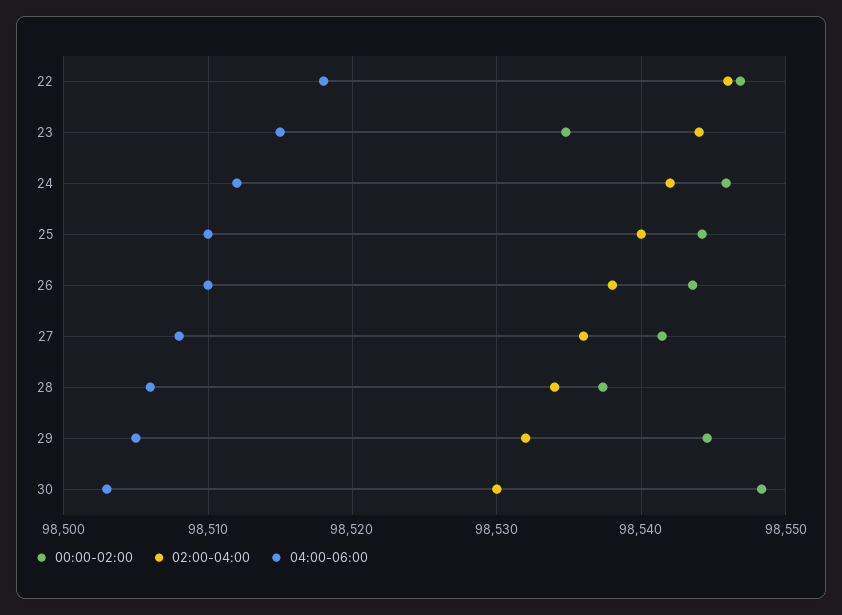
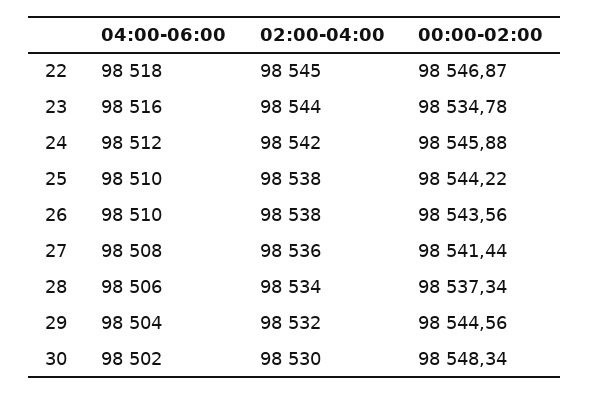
02:00-04:00, 22: 98546 -> 98545
04:00-06:00, 23: 98515 -> 98516
02:00-04:00, 25: 98540 -> 98538
04:00-06:00, 29: 98505 -> 98504
04:00-06:00, 30: 98503 -> 98502

